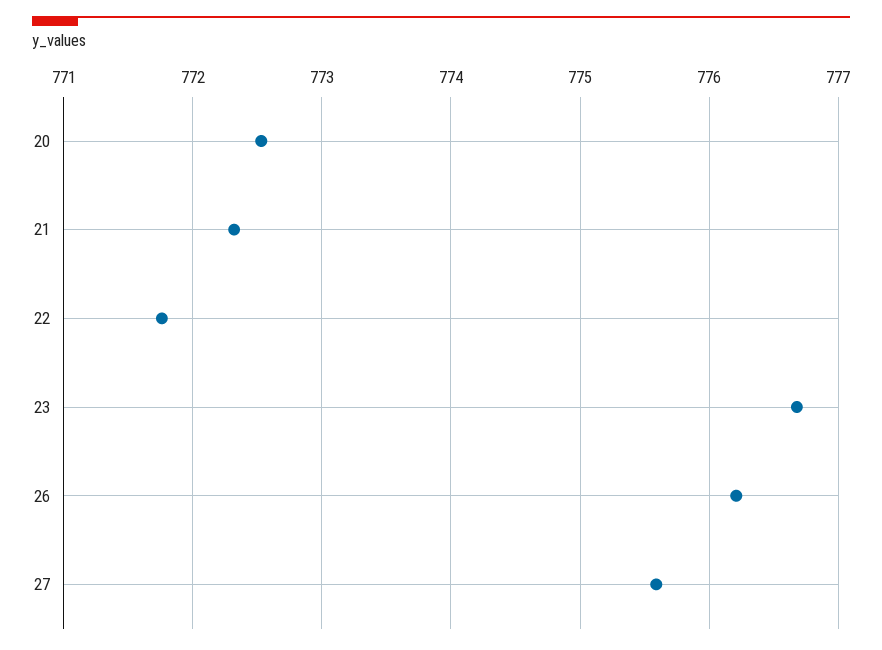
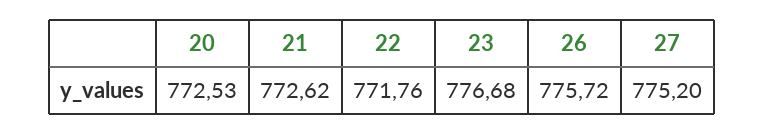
21: 772.3 -> 772.62
26: 776.2 -> 775.72
27: 775.6 -> 775.2

